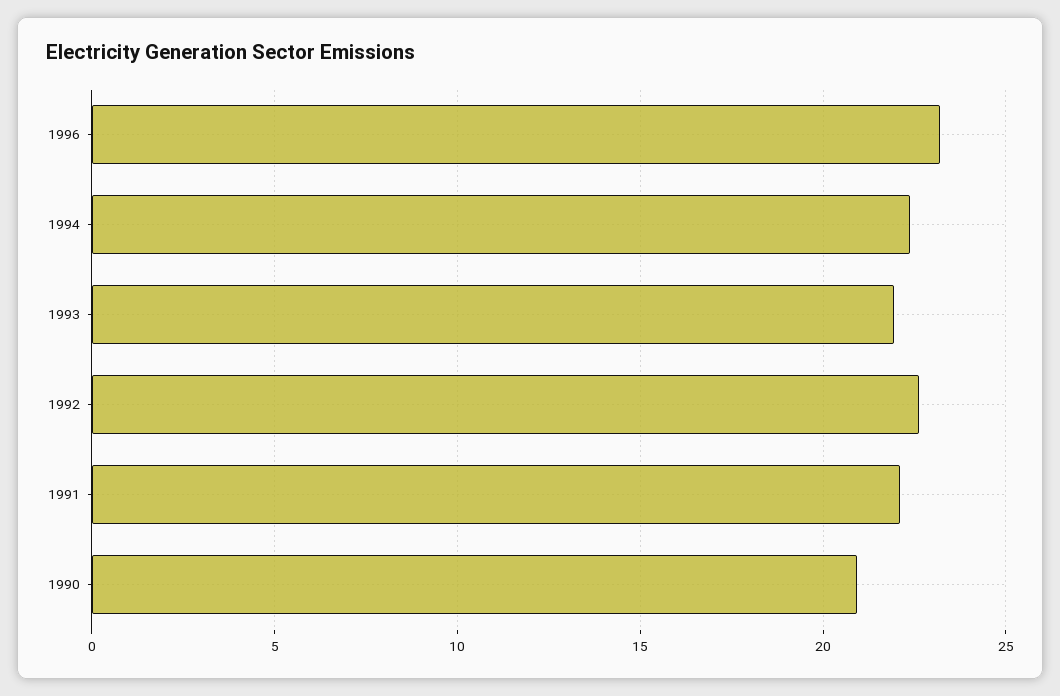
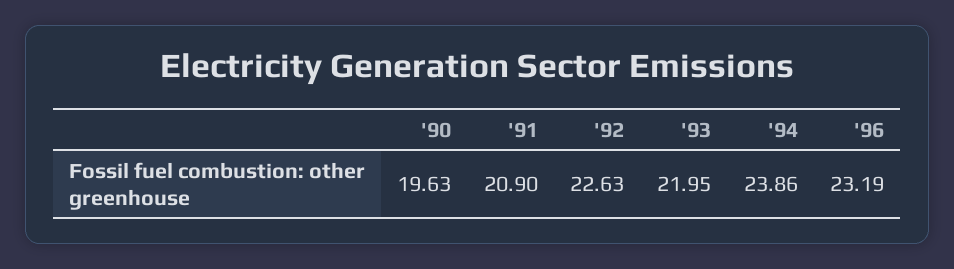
1994: 22.5 -> 23.86
1991: 22 -> 20.9
1990: 21 -> 19.63

